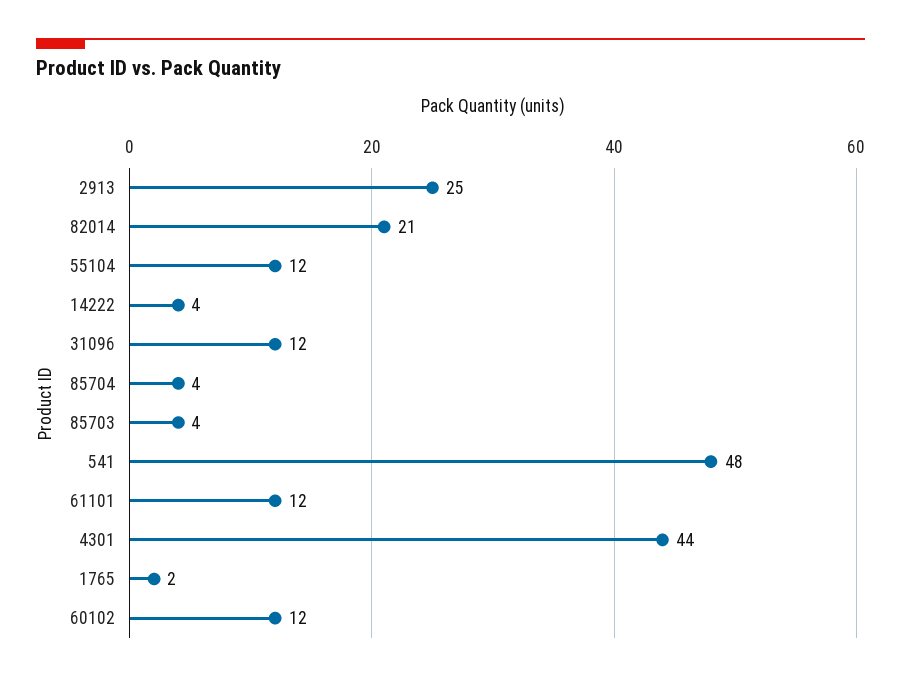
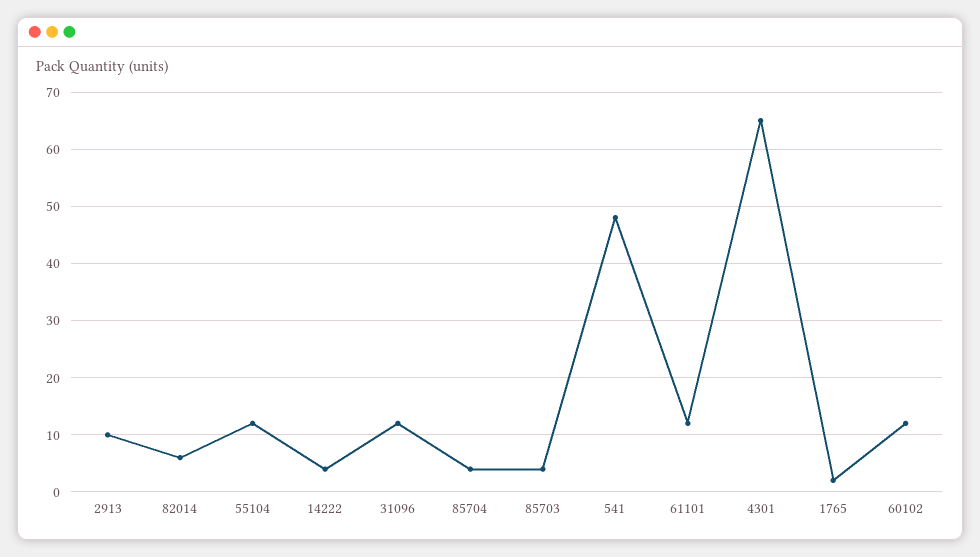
2913: 25 -> 10
82014: 21 -> 5
4301: 44 -> 65

